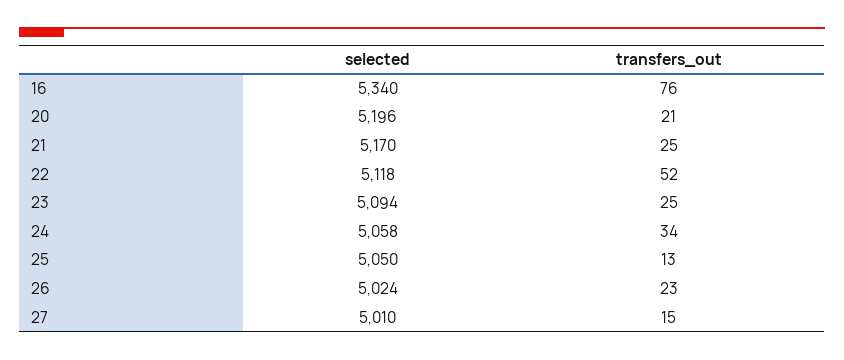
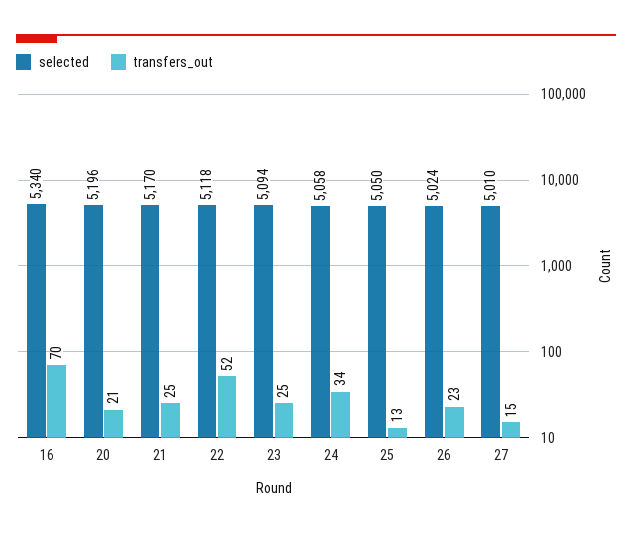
transfers_out, 16: 76 -> 70

